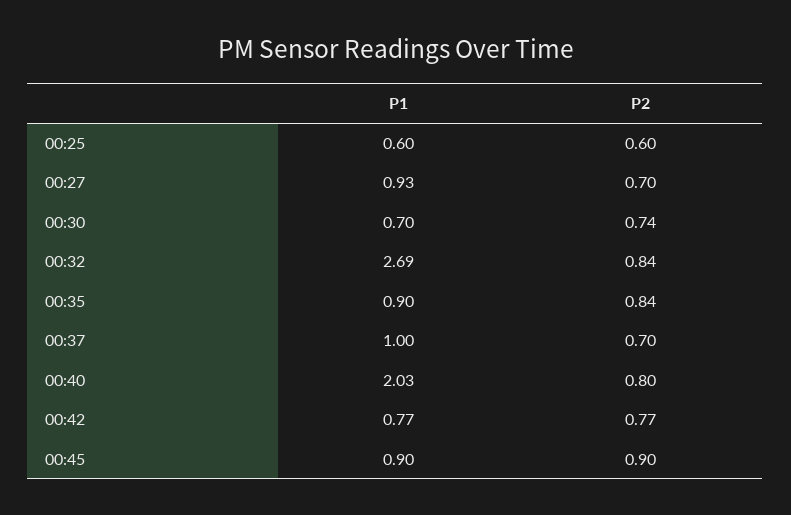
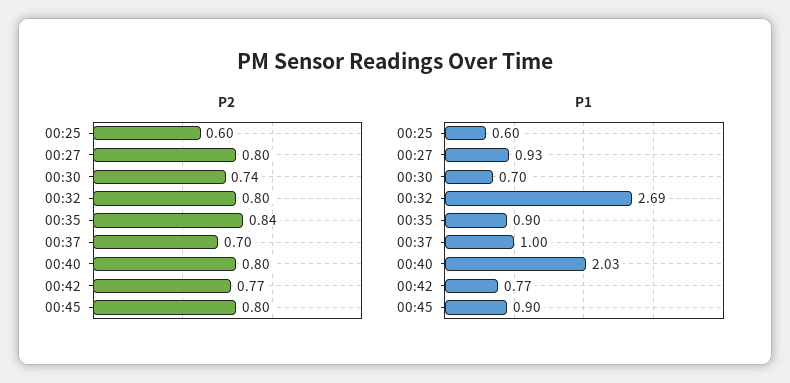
P2, 00:27: 0.7 -> 0.8
P2, 00:32: 0.84 -> 0.8
P2, 00:45: 0.9 -> 0.8

